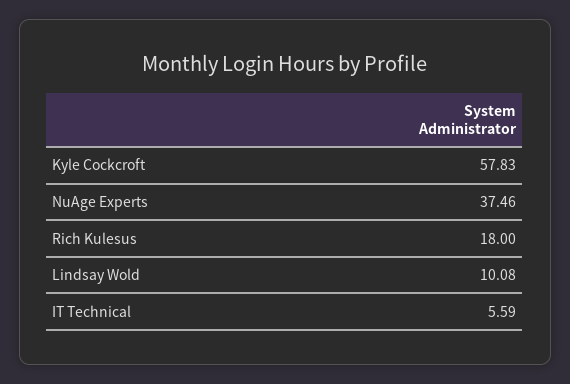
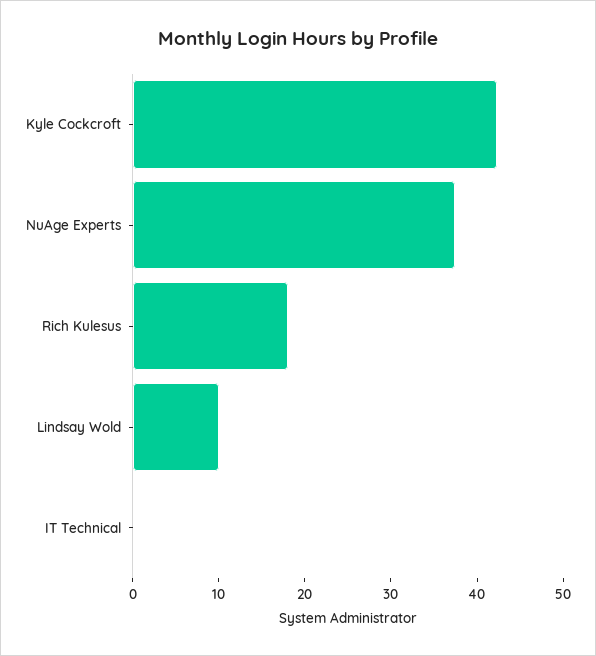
Kyle Cockcroft: 57.83 -> 42
IT Technical: 5.59 -> 0

